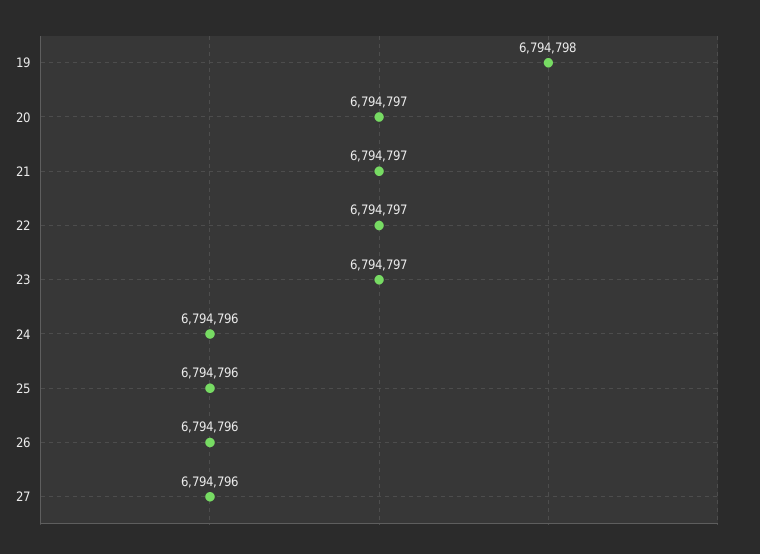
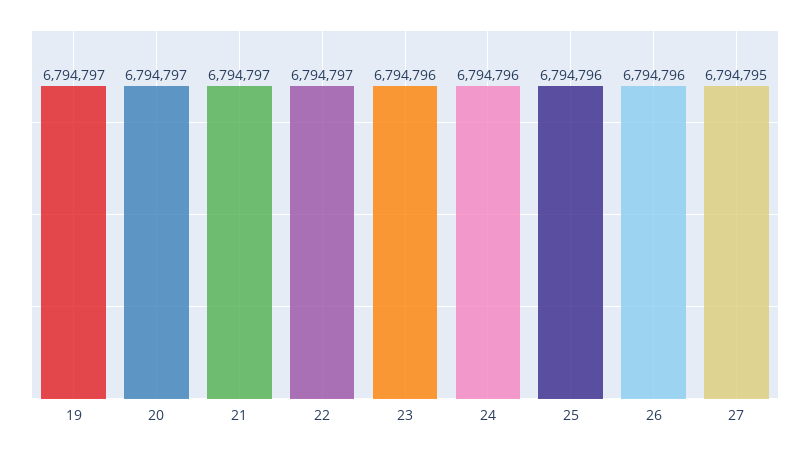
19: 6794798 -> 6794797
23: 6794797 -> 6794796
27: 6794796 -> 6794795

